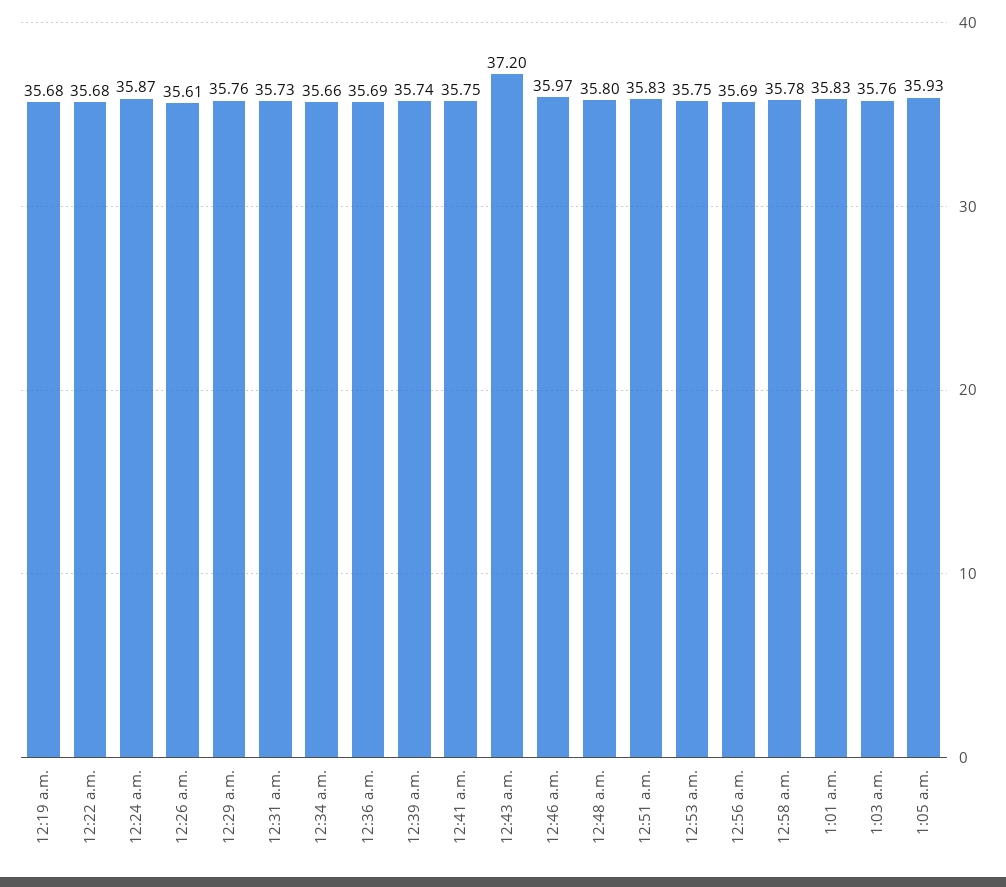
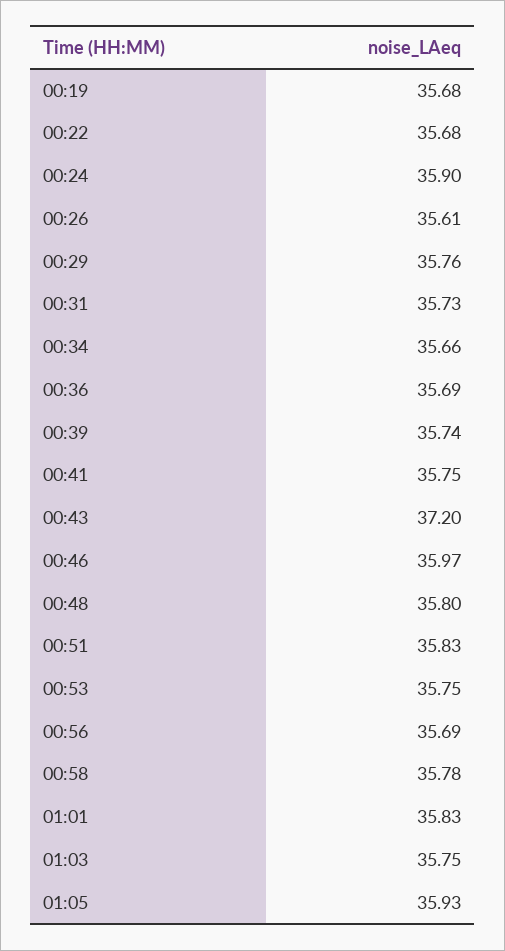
12:24 a.m.: 35.87 -> 35.9
1:03 a.m.: 35.76 -> 35.75

